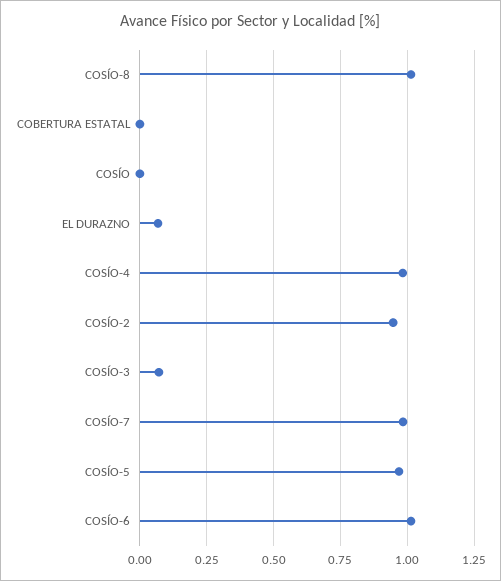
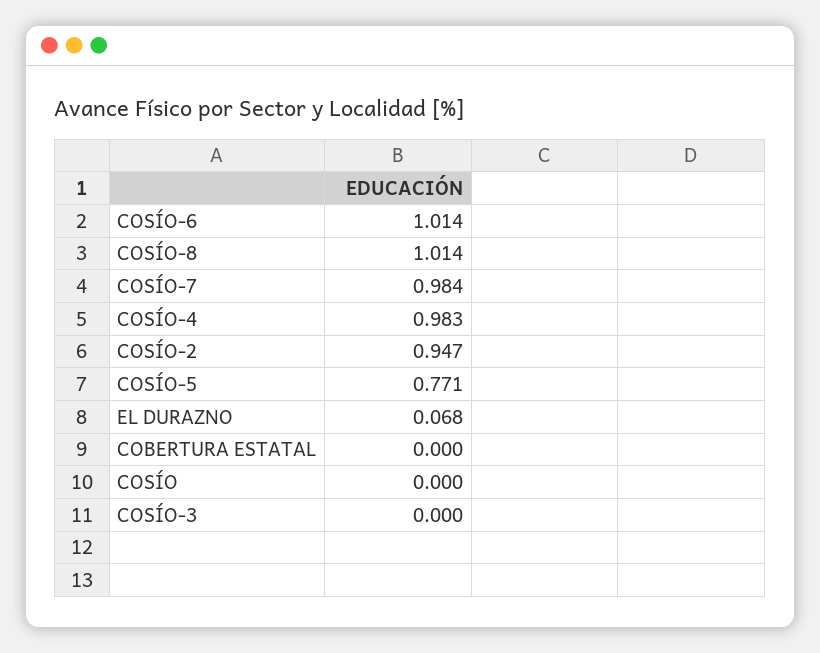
COSÍO-3: 0.075 -> 0
COSÍO-5: 0.975 -> 0.771

